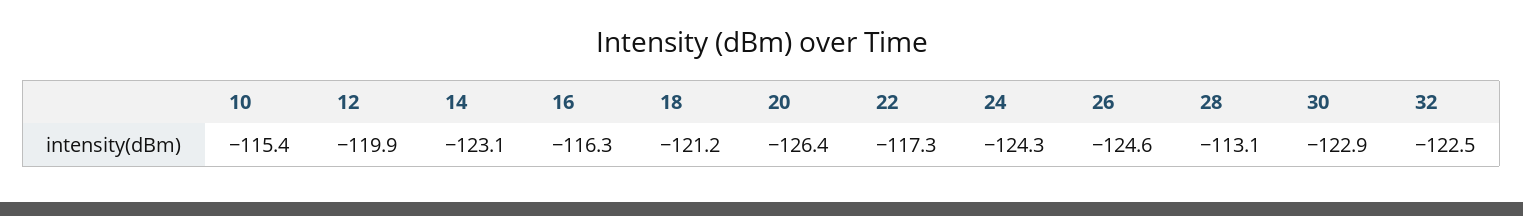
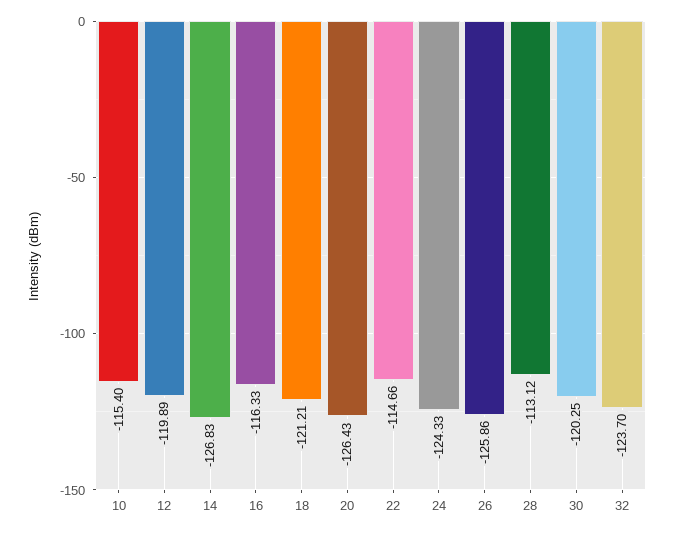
14: -123.1 -> -126.83
22: -117.3 -> -114.66
26: -124.6 -> -125.86
30: -122.9 -> -120.25
32: -122.5 -> -123.7

